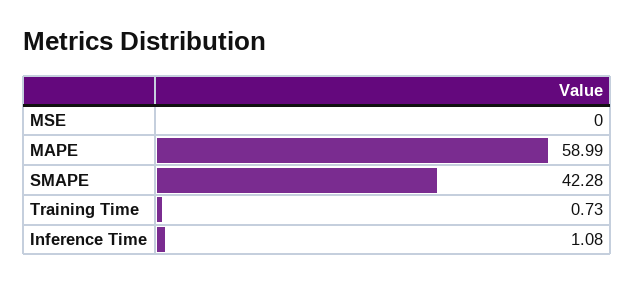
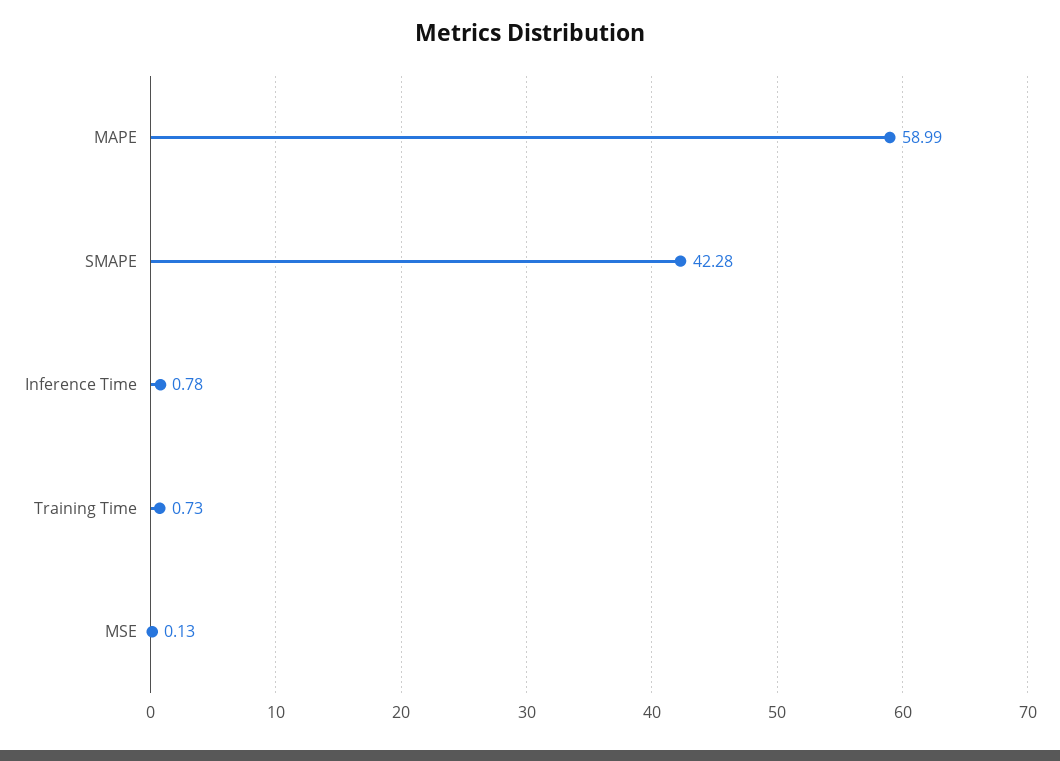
MSE: 0 -> 0.13
Inference Time: 1.08 -> 0.78

